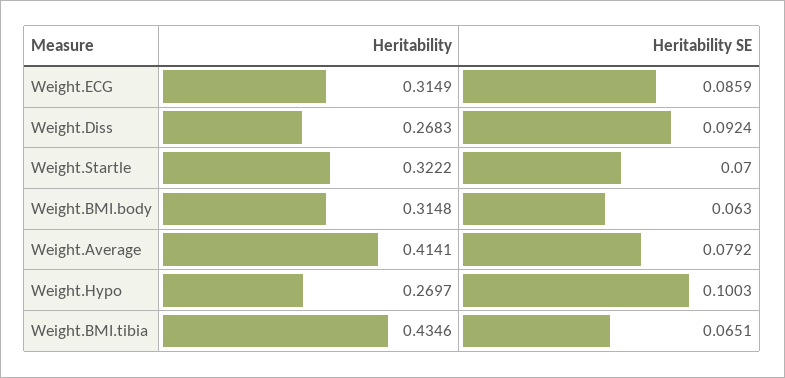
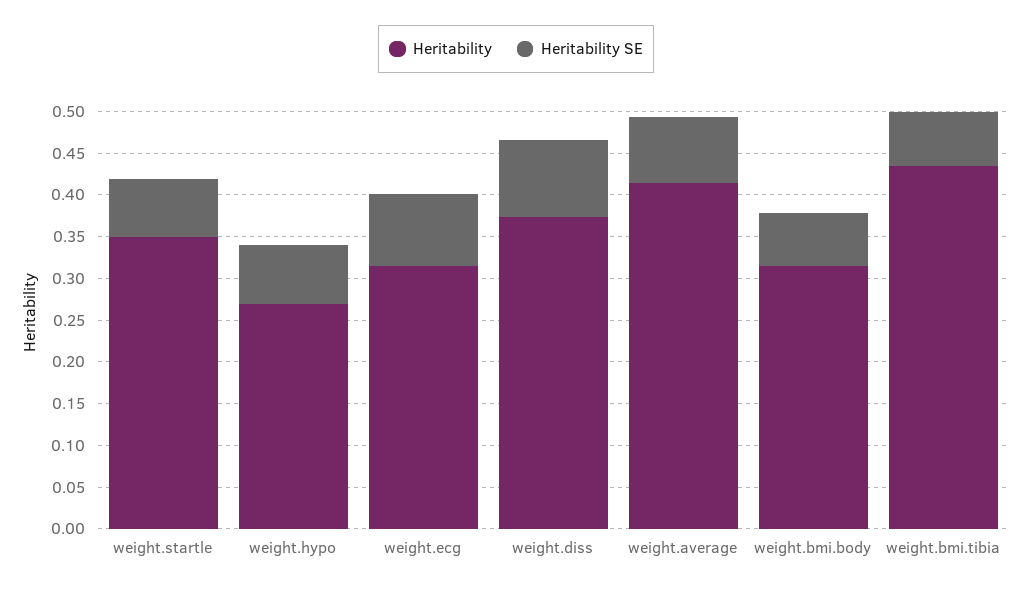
Heritability, Weight.Diss: 0.2683 -> 0.37
Heritability, Weight.Startle: 0.3222 -> 0.35
Heritability SE, Weight.Hypo: 0.1003 -> 0.07

